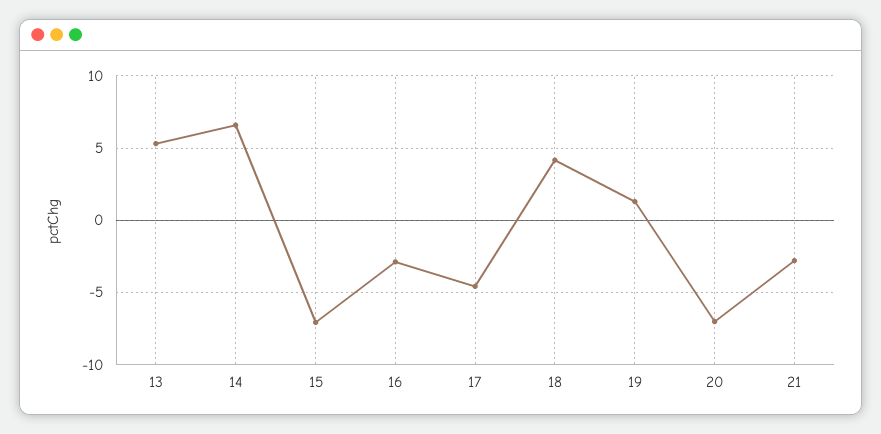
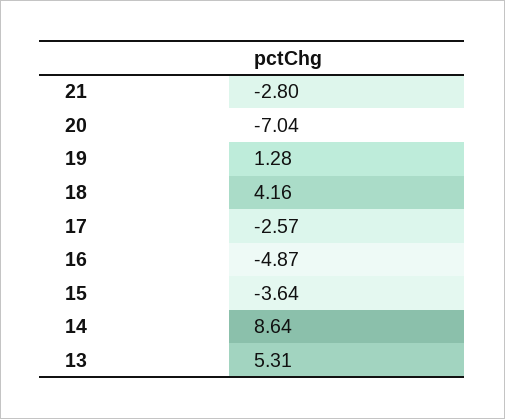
14: 6.5 -> 8.64
15: -7 -> -3.64
16: -3 -> -4.87
17: -4.5 -> -2.57

